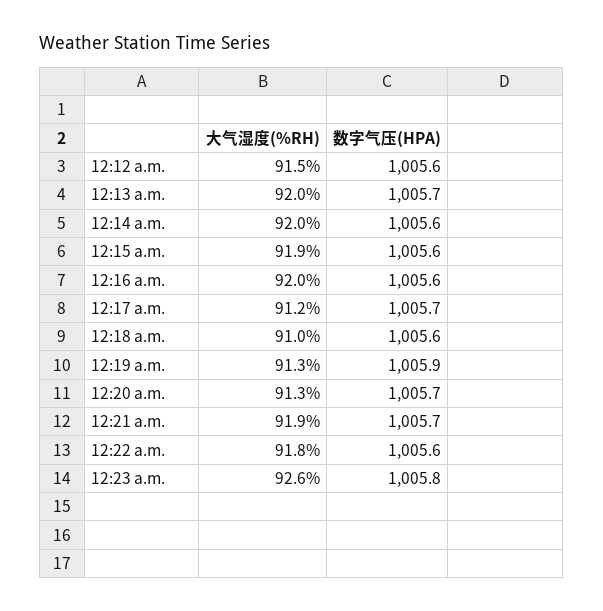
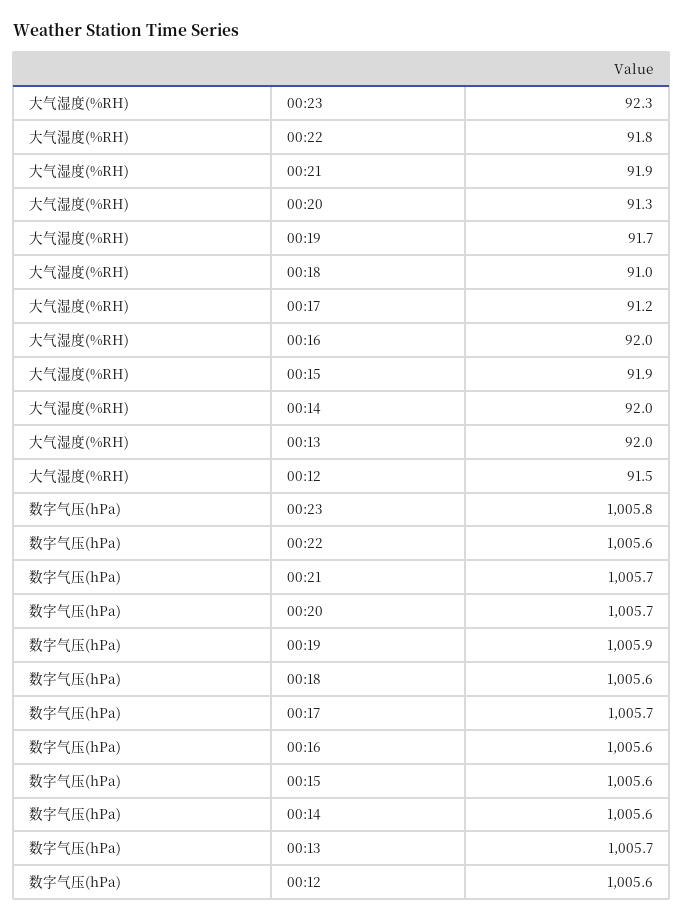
大气湿度(%RH), 12:19 a.m.: 91.3 -> 91.7
大气湿度(%RH), 12:23 a.m.: 92.6 -> 92.3

